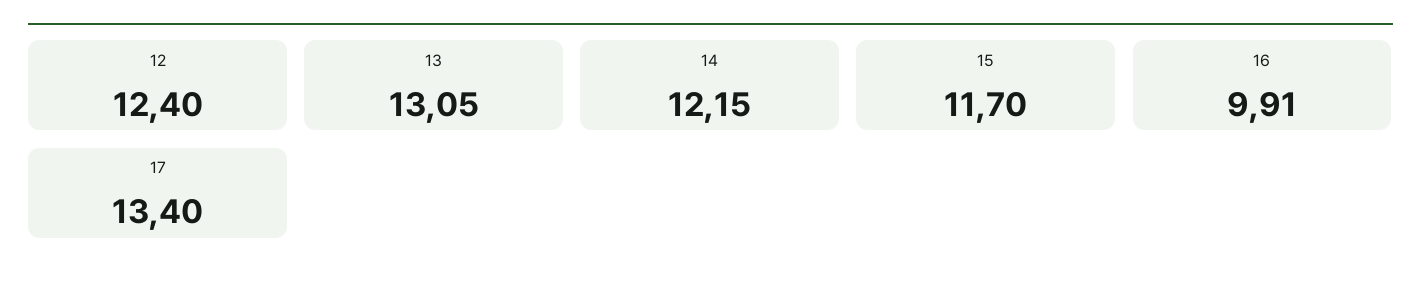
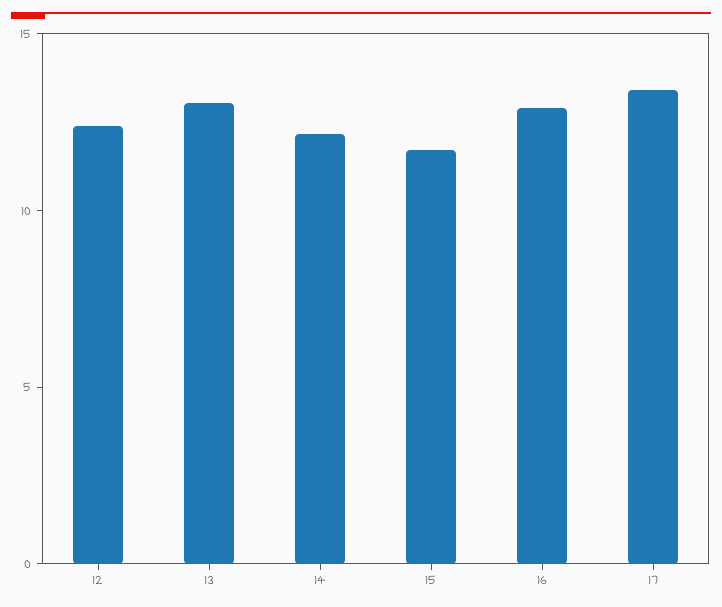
16: 9.91 -> 13

